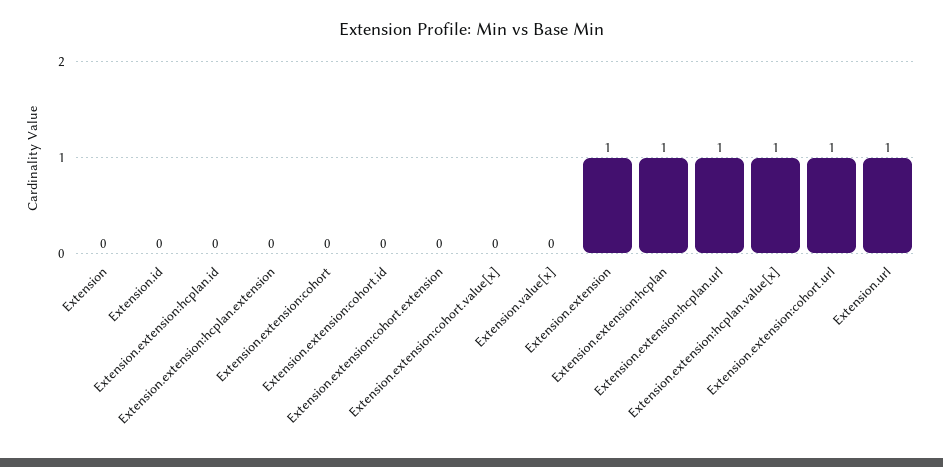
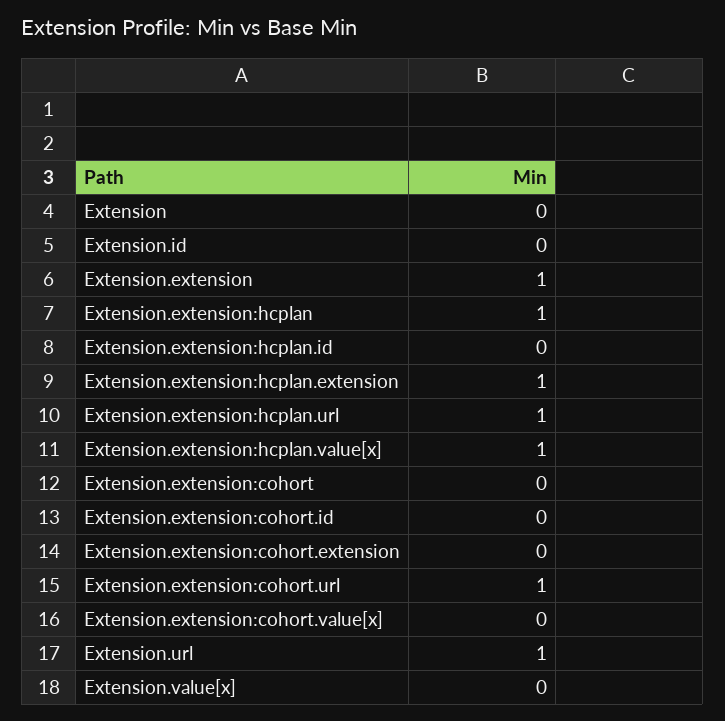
Extension.extension:hcplan.extension: 0 -> 1

